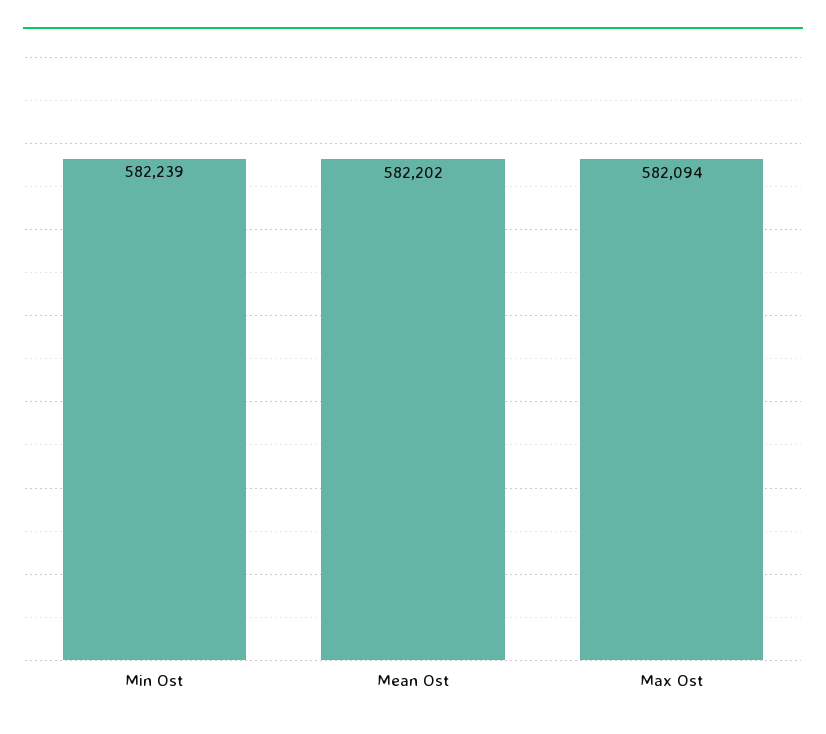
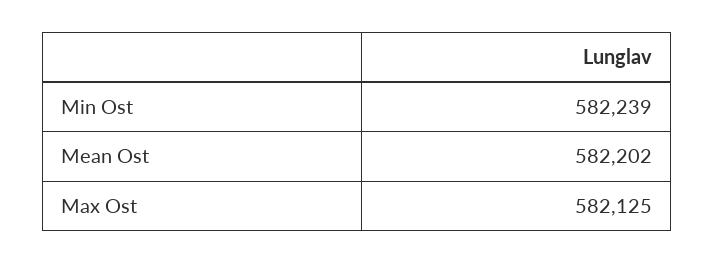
Max Ost: 582094 -> 582125

